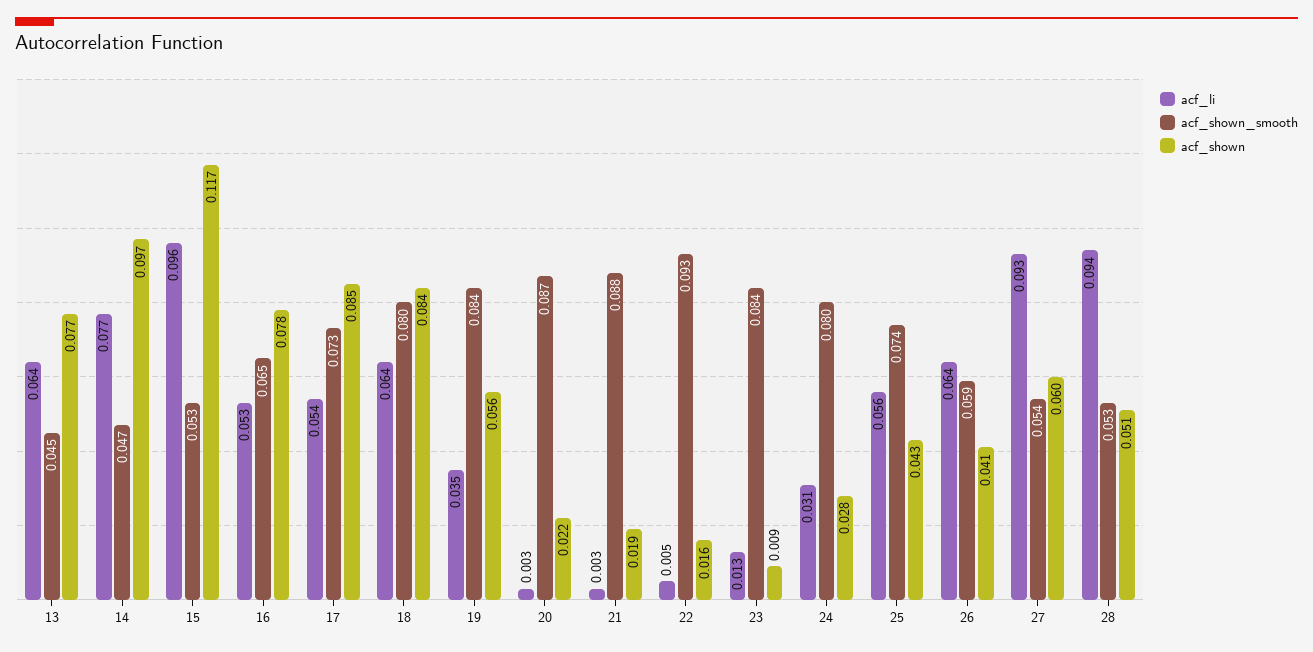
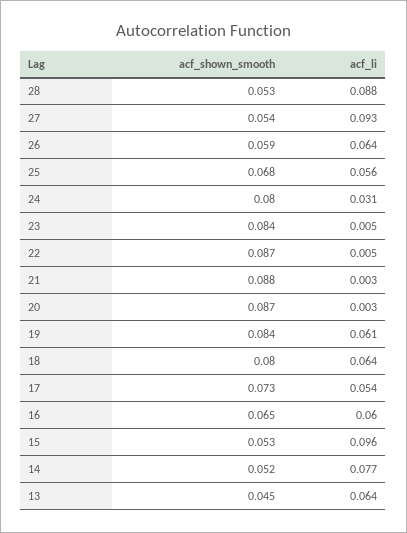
acf_shown, 13: 0.077 -> none
acf_shown_smooth, 14: 0.047 -> 0.052
acf_shown, 14: 0.097 -> none
acf_shown, 15: 0.117 -> none
acf_li, 16: 0.053 -> 0.06
acf_shown, 16: 0.078 -> none
acf_shown, 17: 0.085 -> none
acf_shown, 18: 0.084 -> none
acf_li, 19: 0.035 -> 0.061
acf_shown, 19: 0.056 -> none
acf_shown, 20: 0.022 -> none
acf_shown, 21: 0.019 -> none
acf_shown_smooth, 22: 0.093 -> 0.087
acf_shown, 22: 0.016 -> none
acf_li, 23: 0.013 -> 0.005
acf_shown, 23: 0.009 -> none
acf_shown, 24: 0.028 -> none
acf_shown_smooth, 25: 0.074 -> 0.068
acf_shown, 25: 0.043 -> none
acf_shown, 26: 0.041 -> none
acf_shown, 27: 0.06 -> none
acf_li, 28: 0.094 -> 0.088
acf_shown, 28: 0.051 -> none

